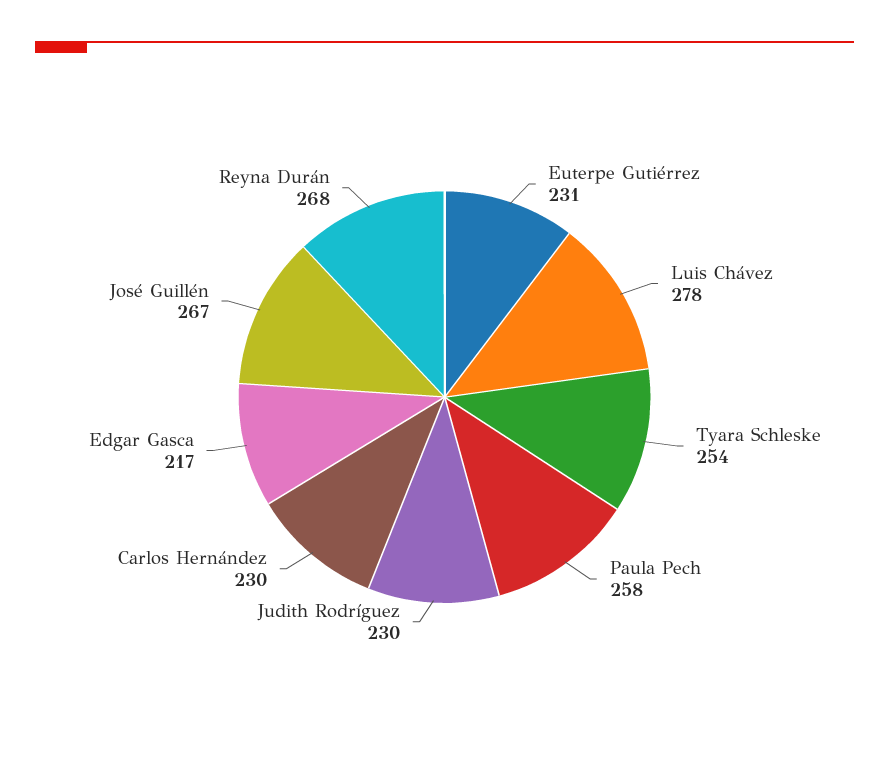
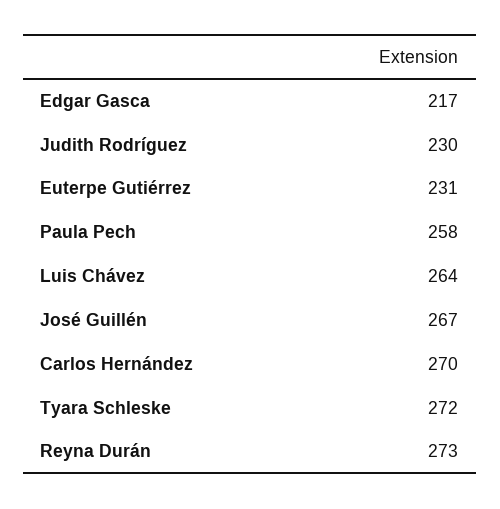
Luis Chávez: 278 -> 264
Tyara Schleske: 254 -> 272
Carlos Hernández: 230 -> 270
Reyna Durán: 268 -> 273

